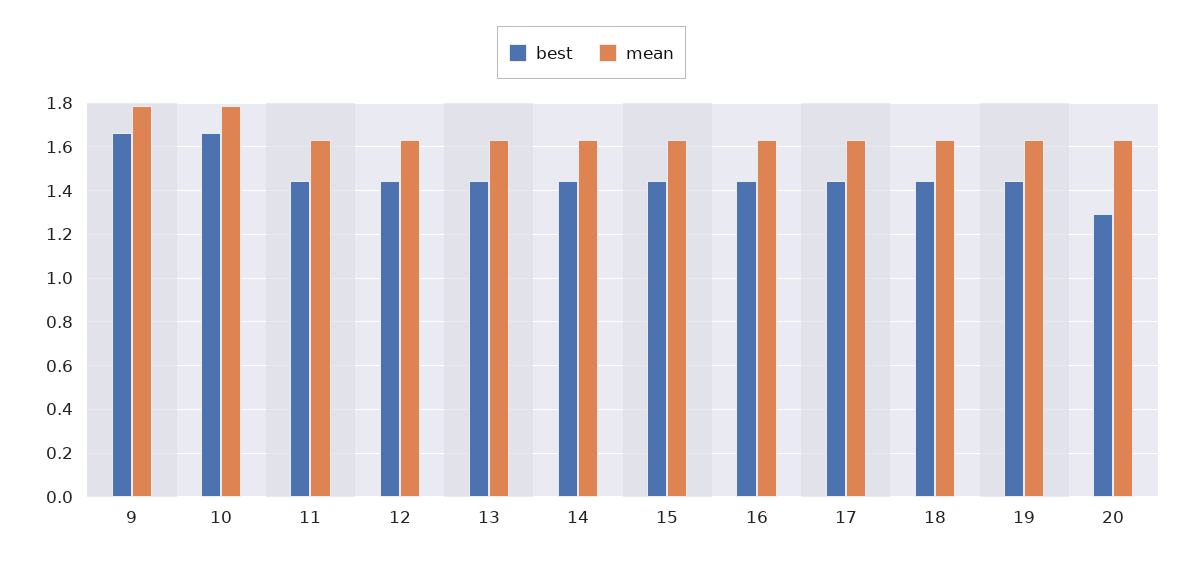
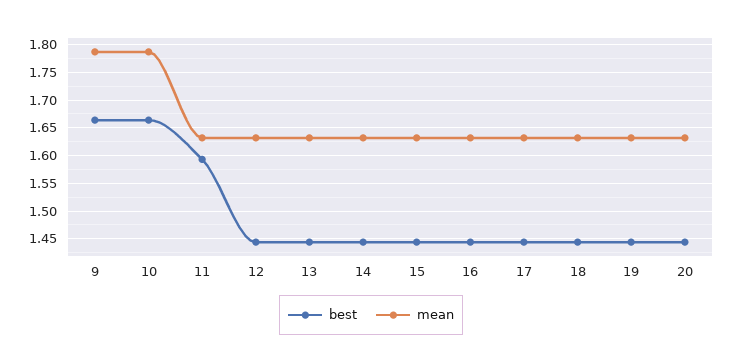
best, 11: 1.45 -> 1.6
best, 20: 1.3 -> 1.45

